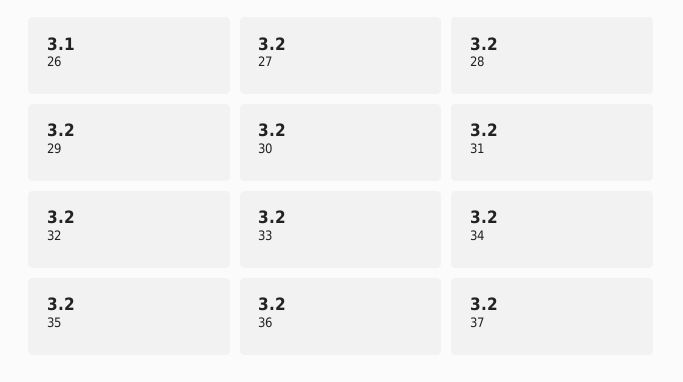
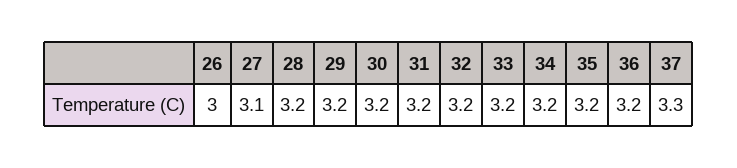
26: 3.1 -> 3
27: 3.2 -> 3.1
37: 3.2 -> 3.3

